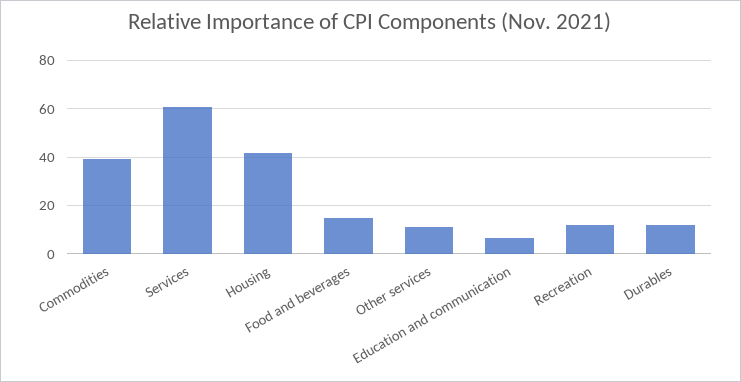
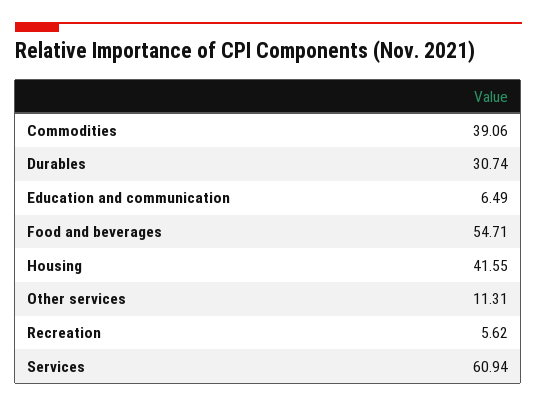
Food and beverages: 15 -> 54.71
Recreation: 12.5 -> 5.62
Durables: 12.5 -> 30.74

